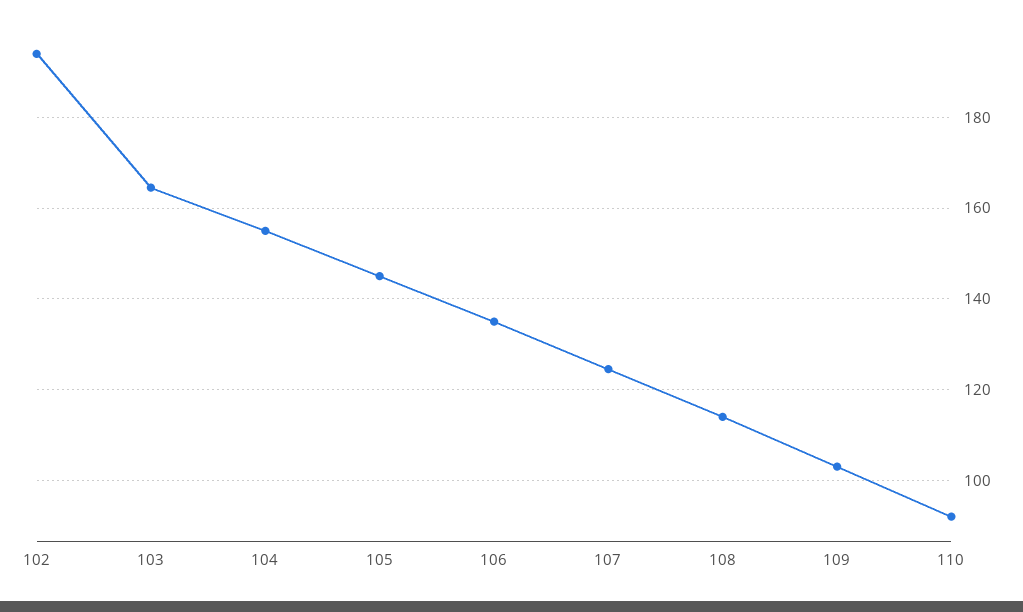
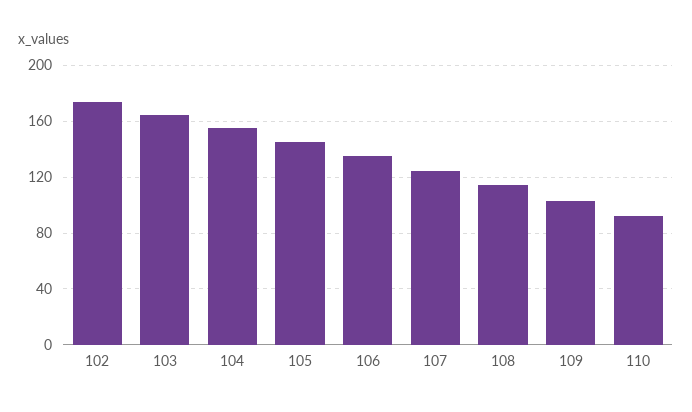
102: 194 -> 175

